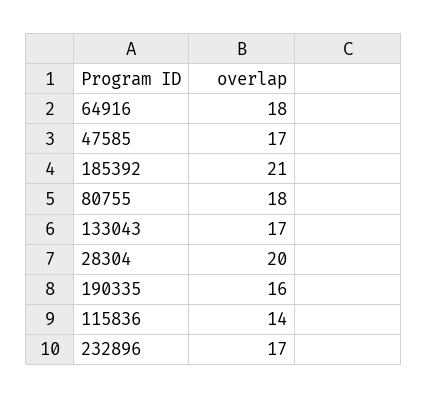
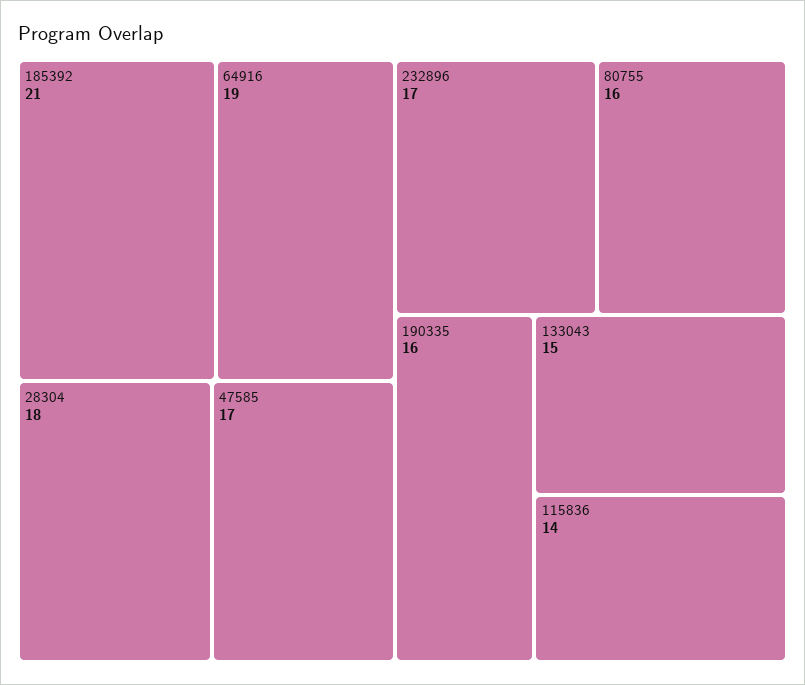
64916: 18 -> 19
80755: 18 -> 16
133043: 17 -> 15
28304: 20 -> 18

